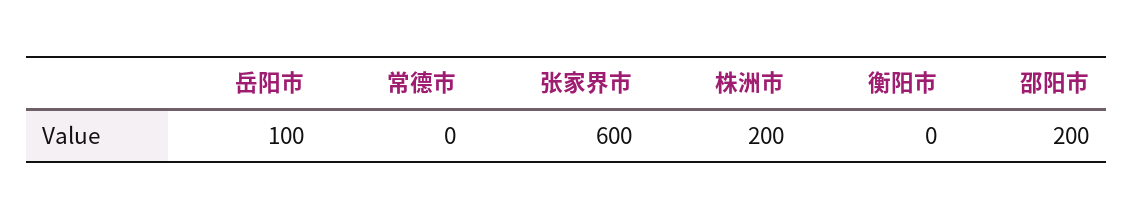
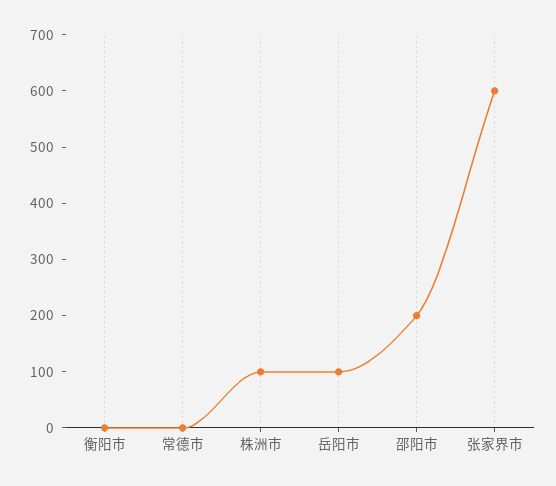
株洲市: 200 -> 100

